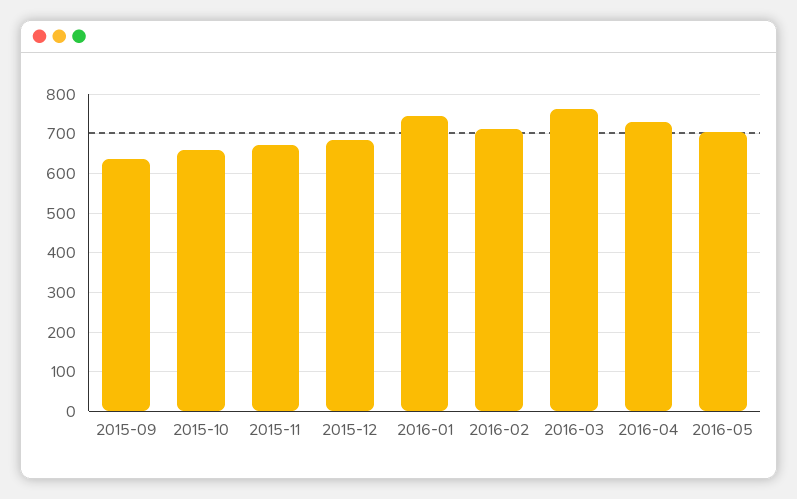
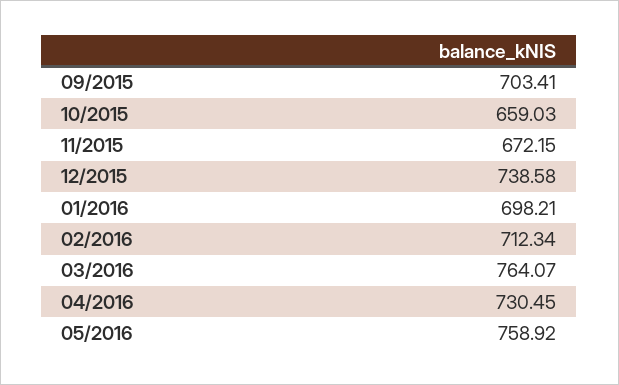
2015-09: 640 -> 703.41
2015-12: 680 -> 738.58
2016-01: 740 -> 698.21
2016-05: 700 -> 758.92

